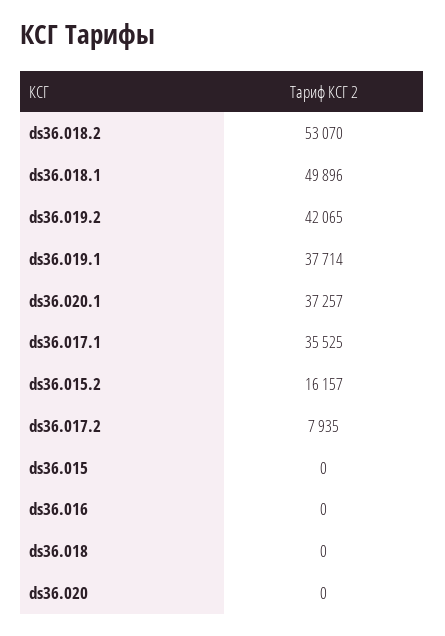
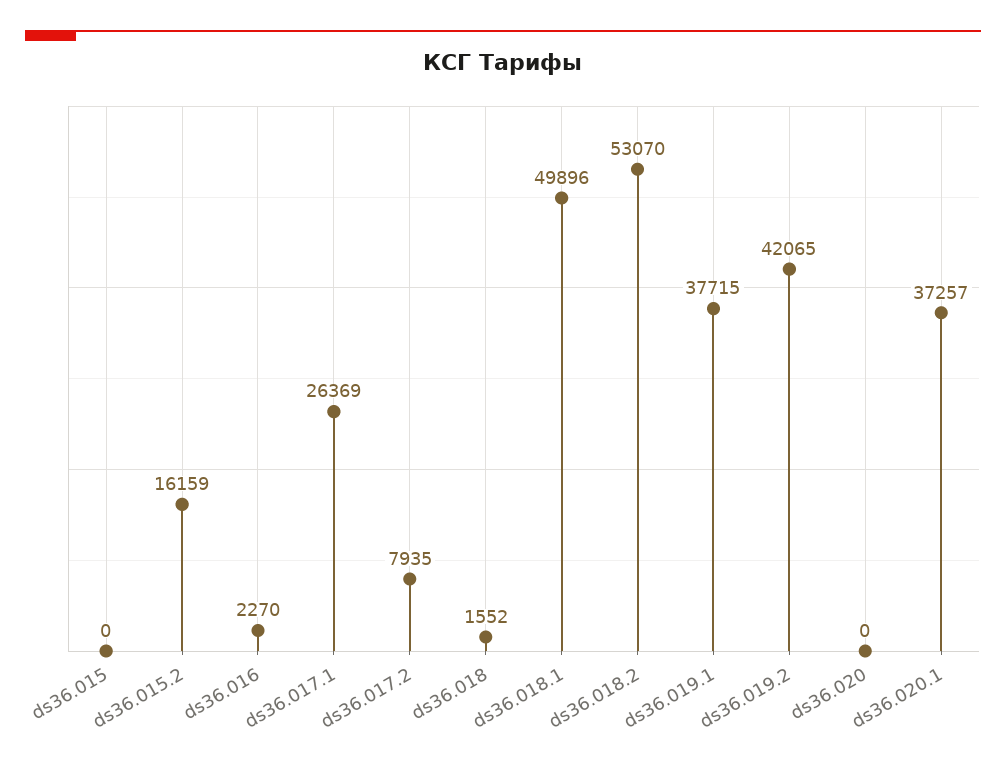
ds36.019.1: 37714 -> 37715
ds36.017.1: 35525 -> 26369
ds36.015.2: 16157 -> 16159
ds36.016: 0 -> 2270
ds36.018: 0 -> 1552

